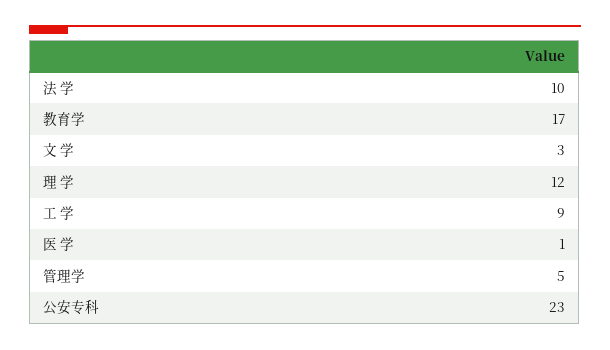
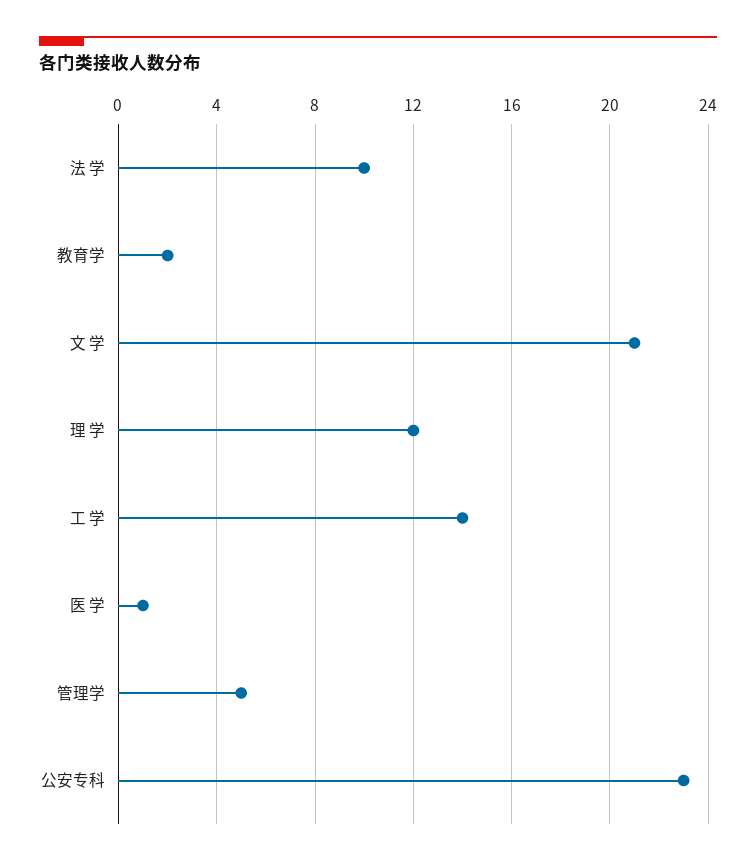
教育学: 17 -> 2
文 学: 3 -> 21
工 学: 9 -> 14

